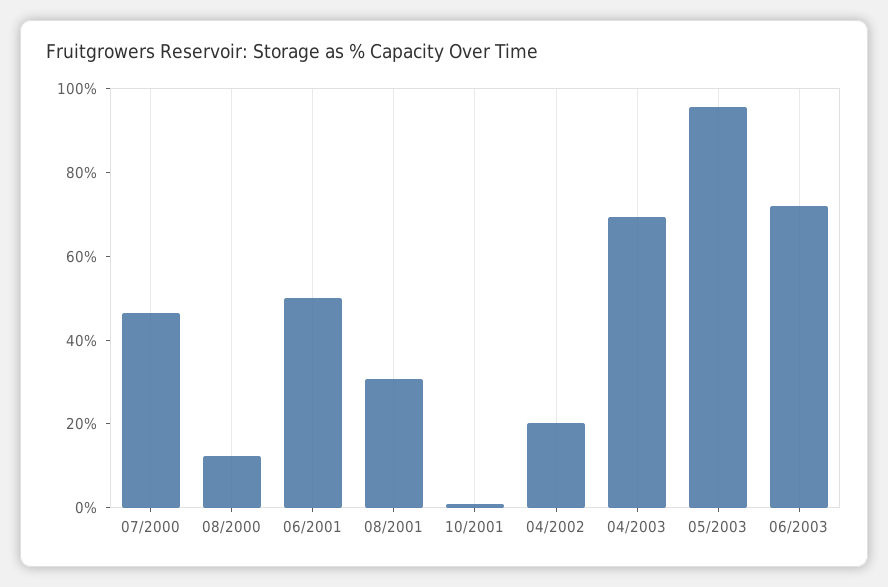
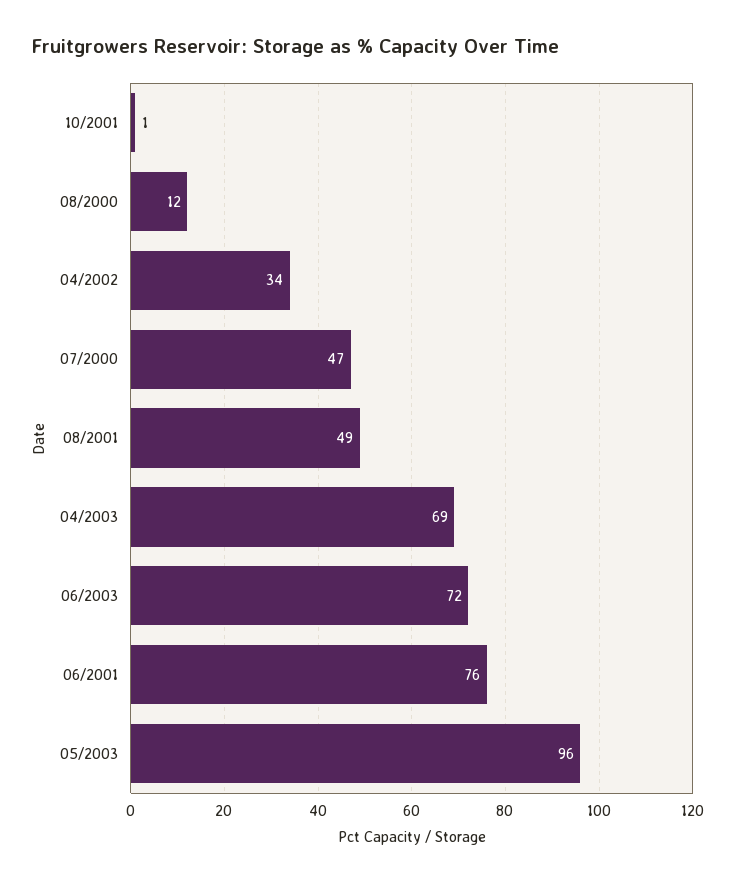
06/2001: 50 -> 76
08/2001: 30 -> 49
04/2002: 20 -> 34

